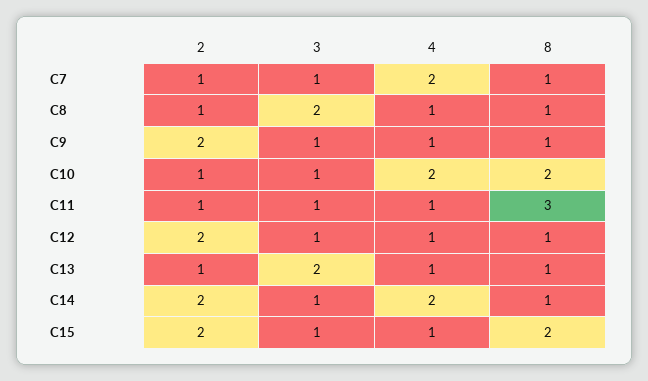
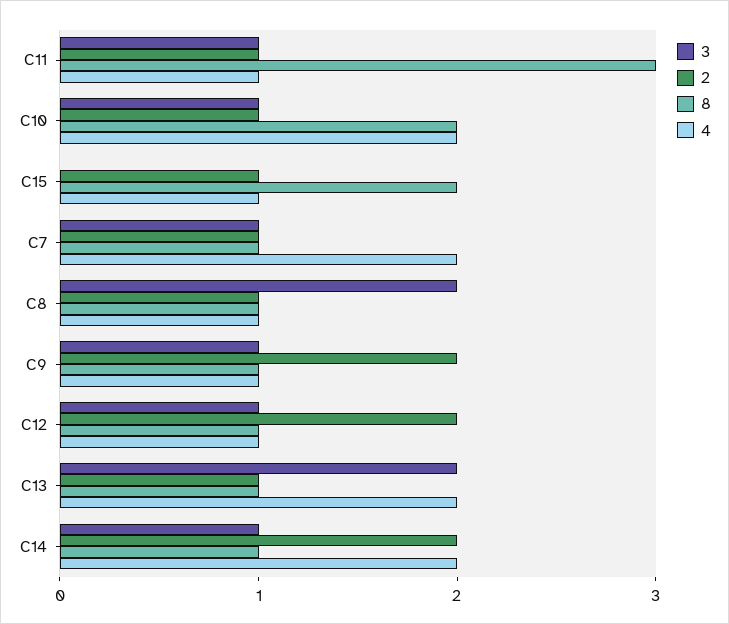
4, C13: 1 -> 2
2, C15: 2 -> 1
3, C15: 1 -> 0

